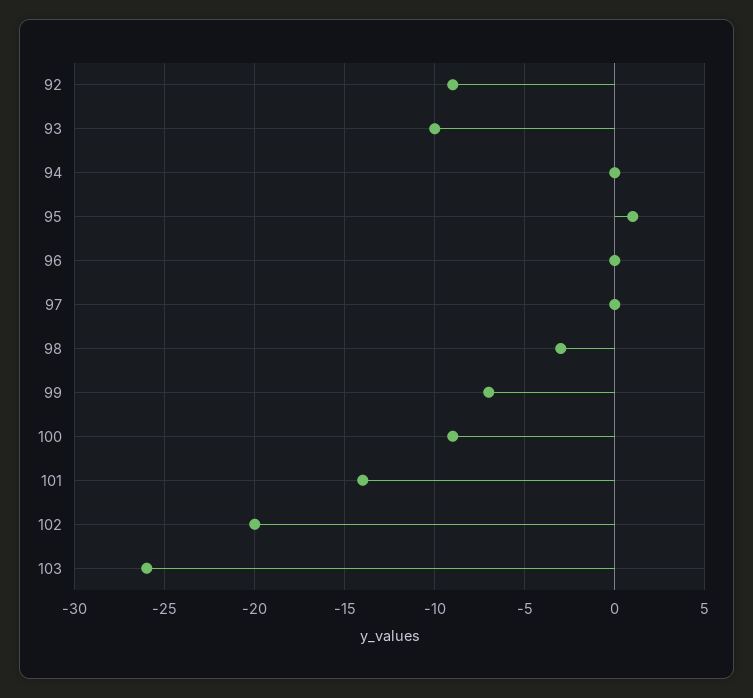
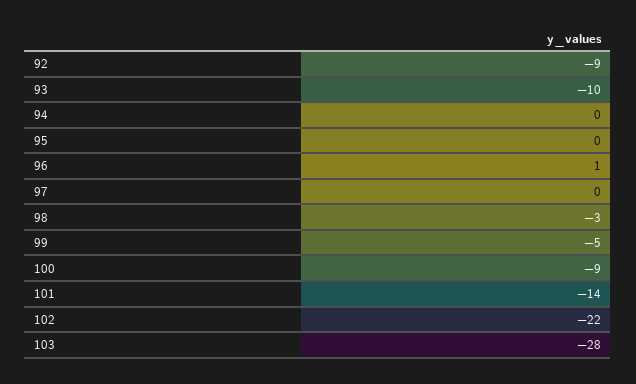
95: 1 -> 0
96: 0 -> 1
99: -7 -> -5
102: -20 -> -22
103: -26 -> -28

